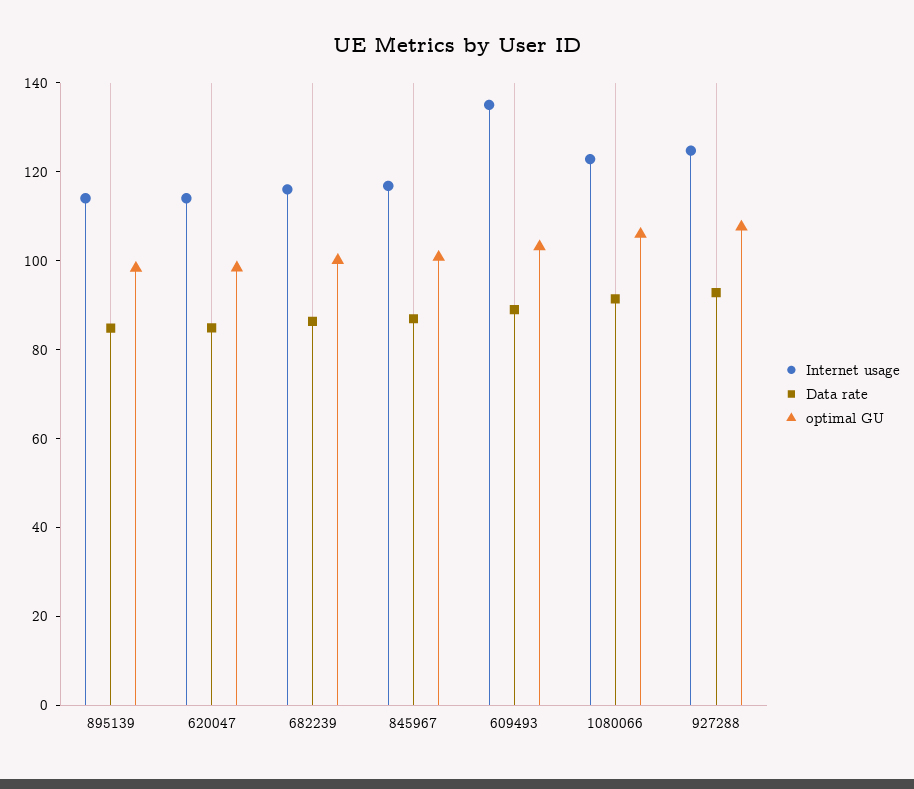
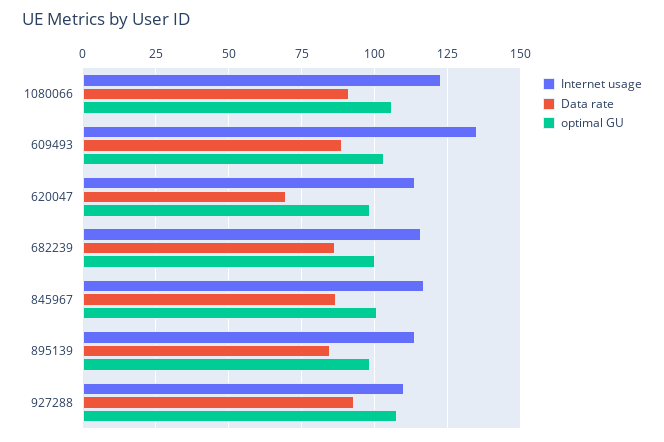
Data rate, 620047: 85 -> 70
Internet usage, 927288: 125 -> 110

